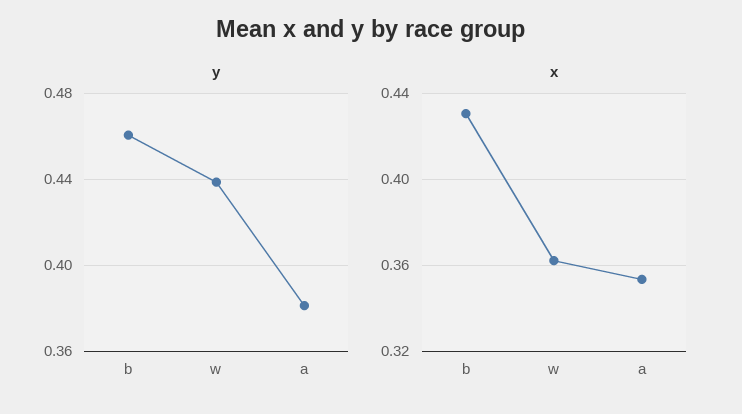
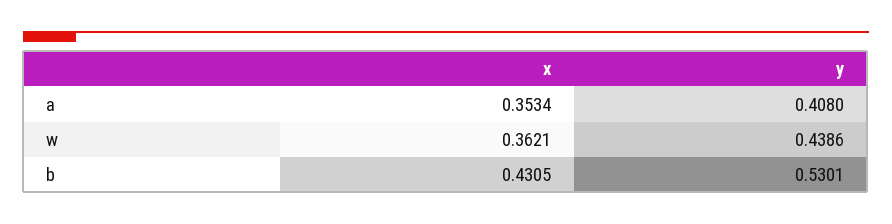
y, b: 0.46 -> 0.5301
y, a: 0.38 -> 0.408

